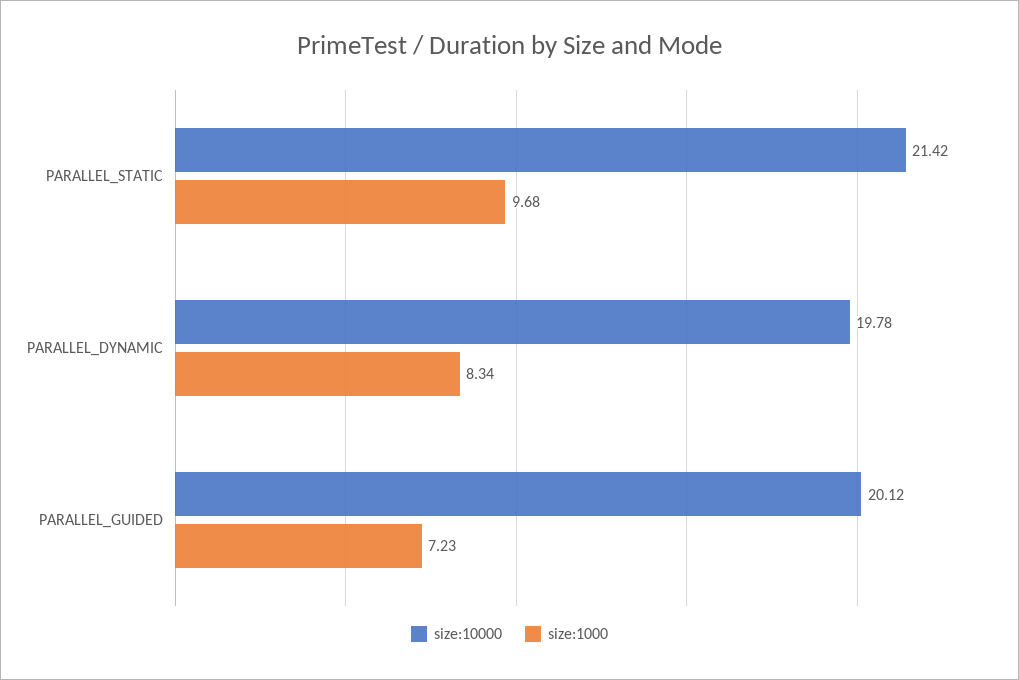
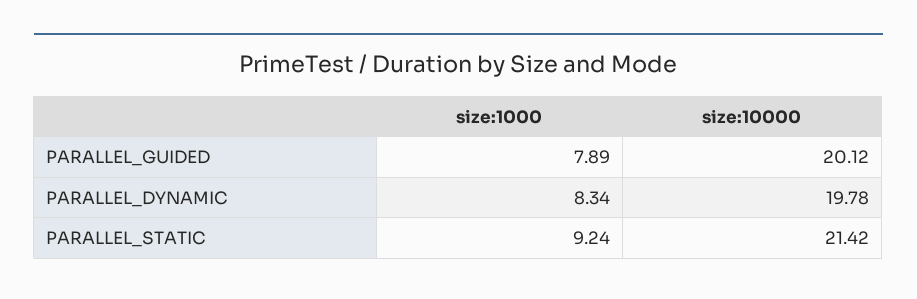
size:1000, PARALLEL_STATIC: 9.68 -> 9.24
size:1000, PARALLEL_GUIDED: 7.23 -> 7.89

